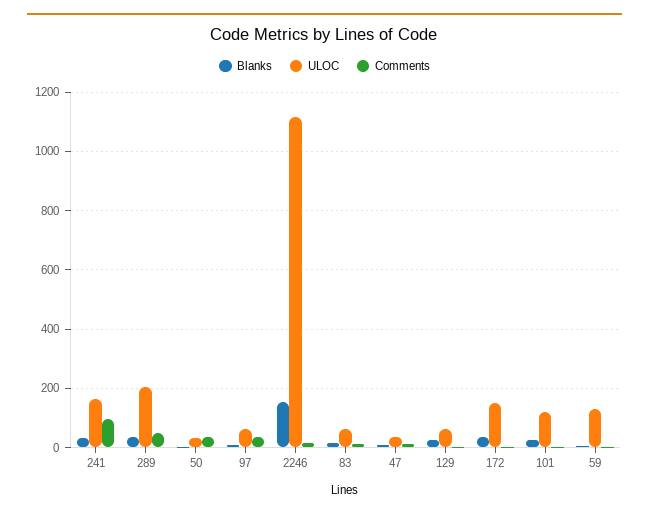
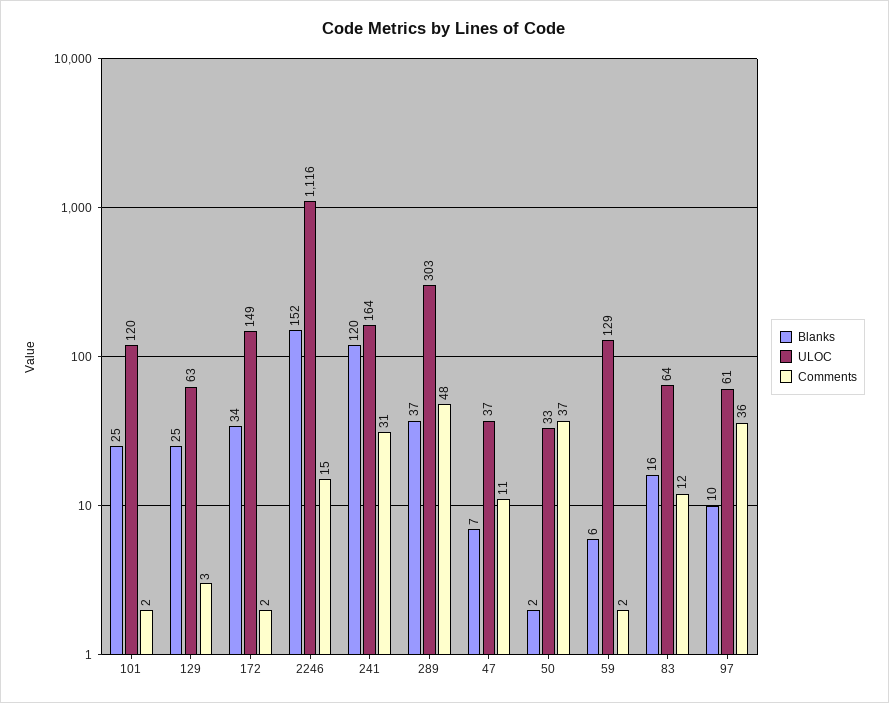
Blanks, 241: 25 -> 120
Comments, 241: 100 -> 31
ULOC, 289: 200 -> 303

